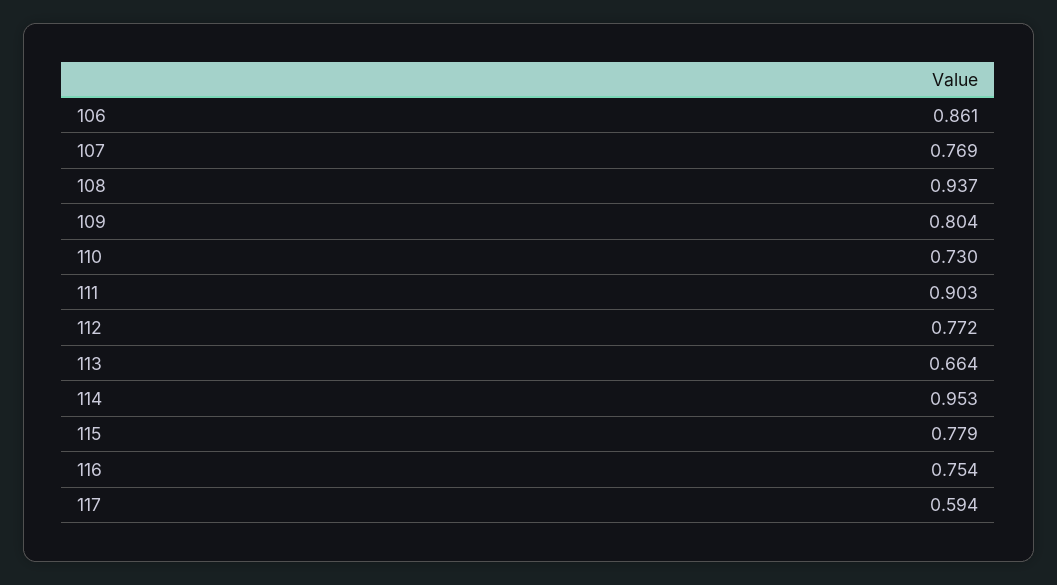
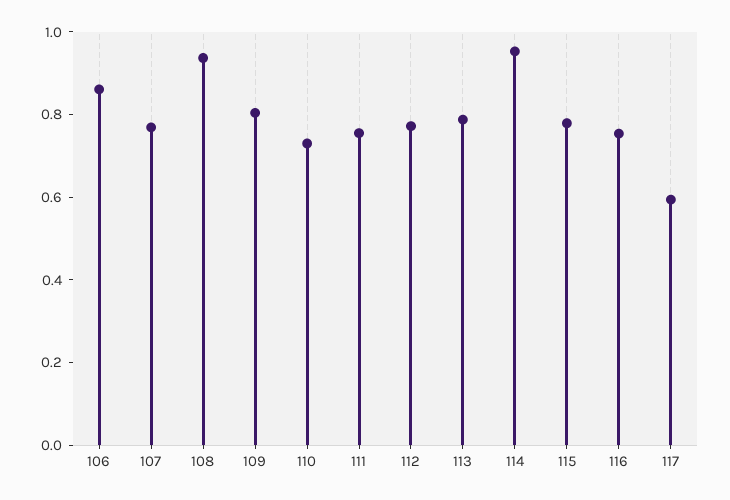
111: 0.903 -> 0.75
113: 0.664 -> 0.8

